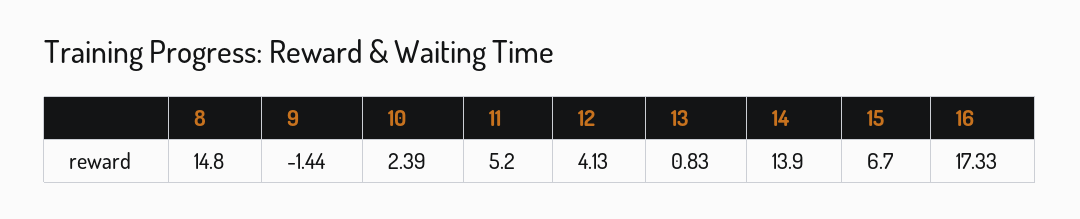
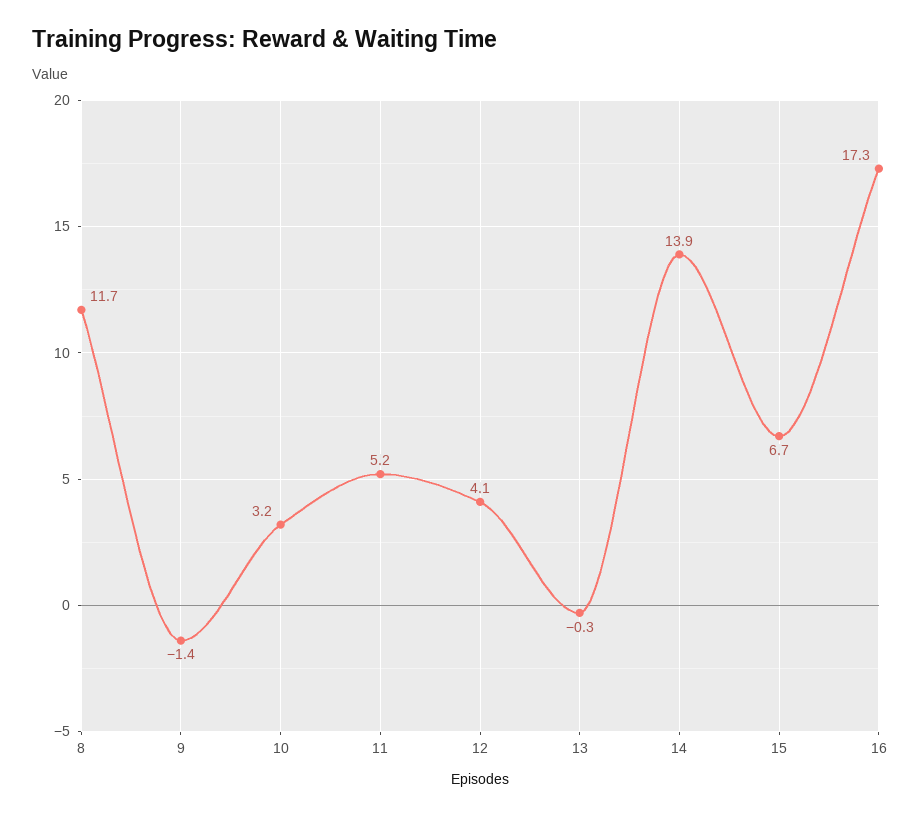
8: 14.8 -> 11.7
10: 2.39 -> 3.2
13: 0.83 -> -0.3

